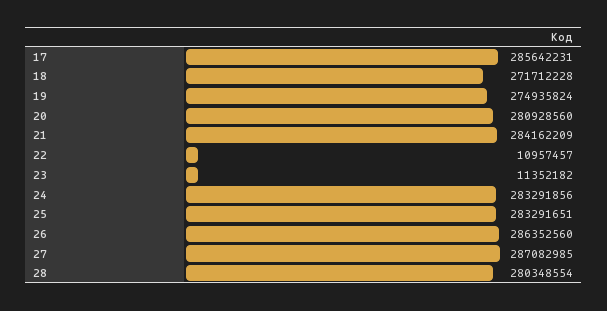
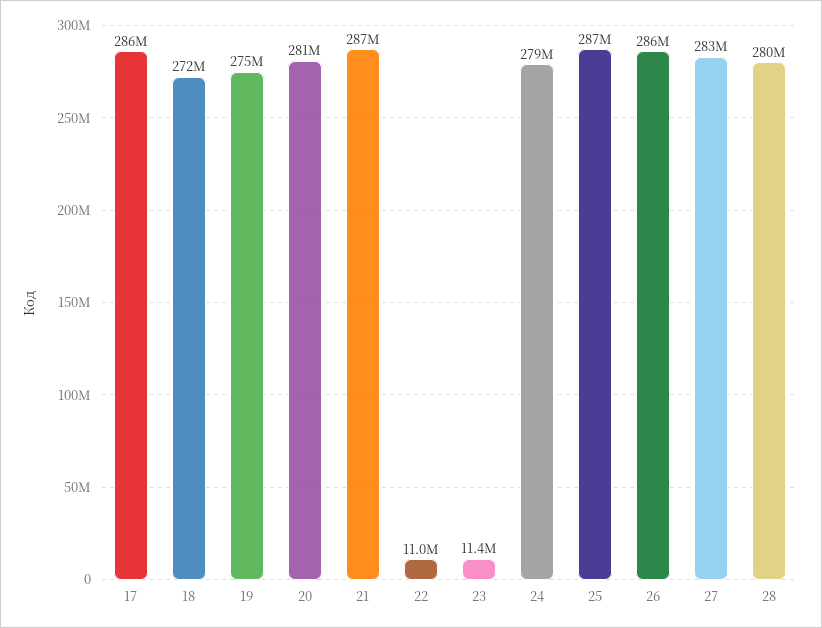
21: 284162209 -> 287000000
24: 283291856 -> 279000000
25: 283291651 -> 287000000
27: 287082985 -> 283000000

